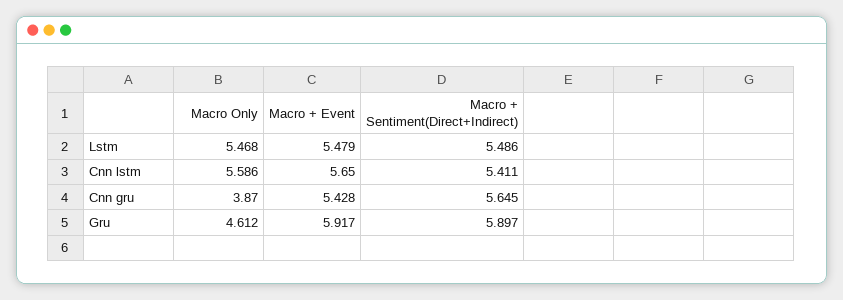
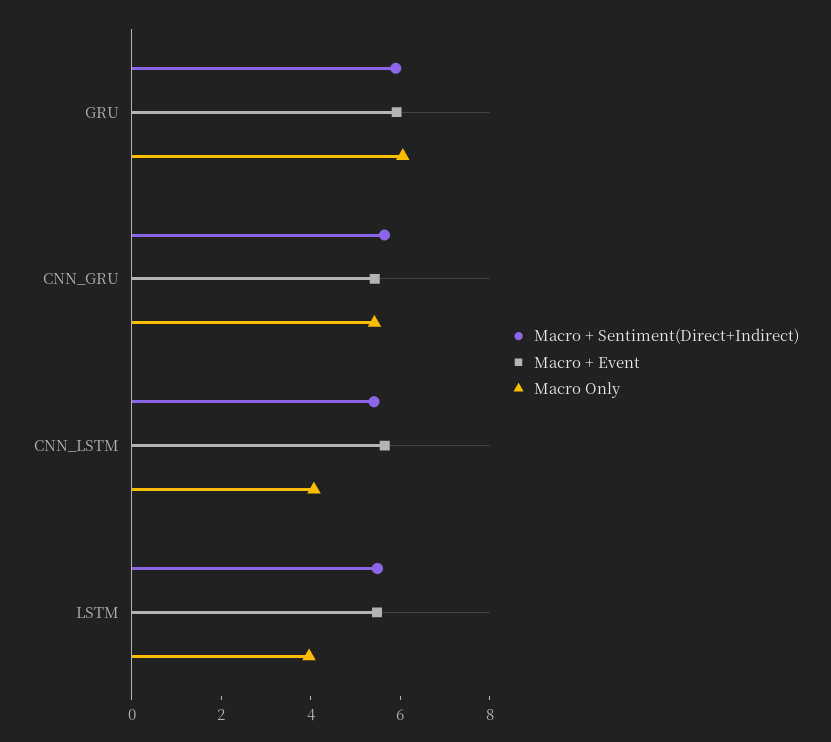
Macro Only, Lstm: 5.468 -> 4
Macro Only, Cnn lstm: 5.586 -> 4
Macro Only, Cnn gru: 3.87 -> 5.5
Macro Only, Gru: 4.612 -> 6

